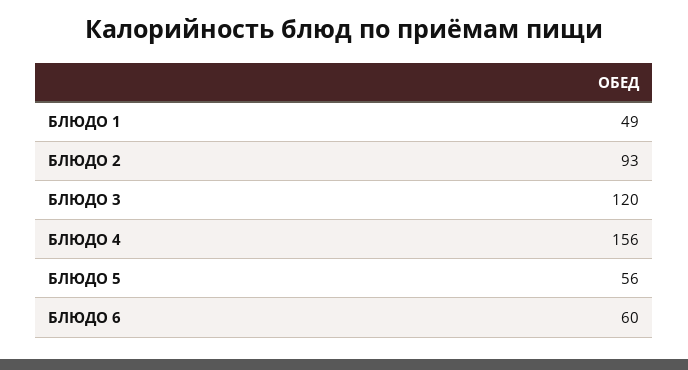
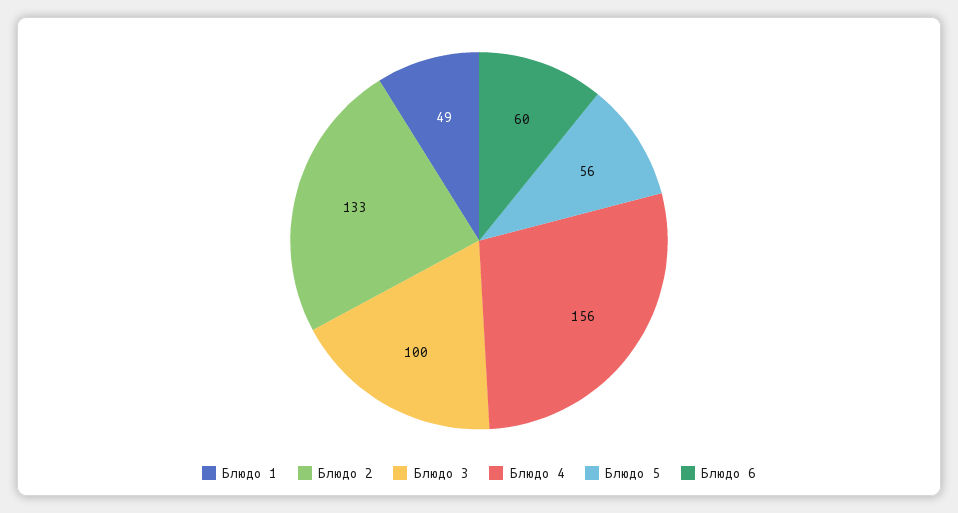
БЛЮДО 2: 93 -> 133
БЛЮДО 3: 120 -> 100

